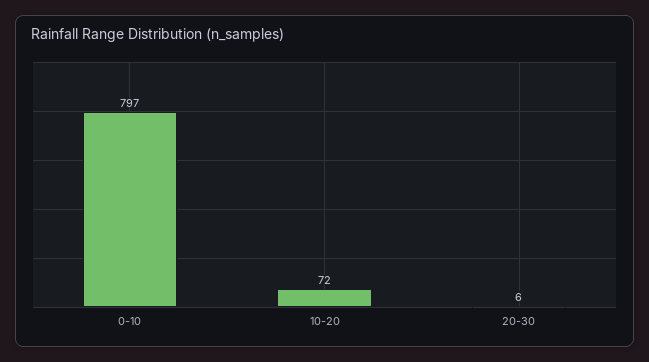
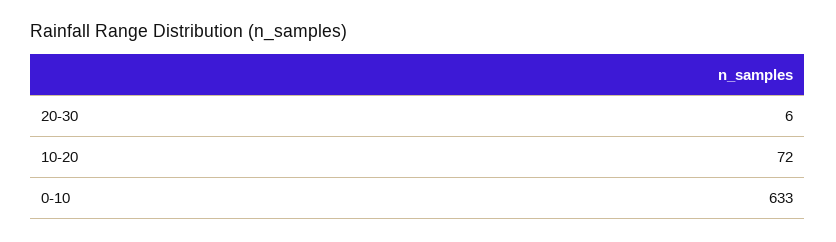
0-10: 797 -> 633

